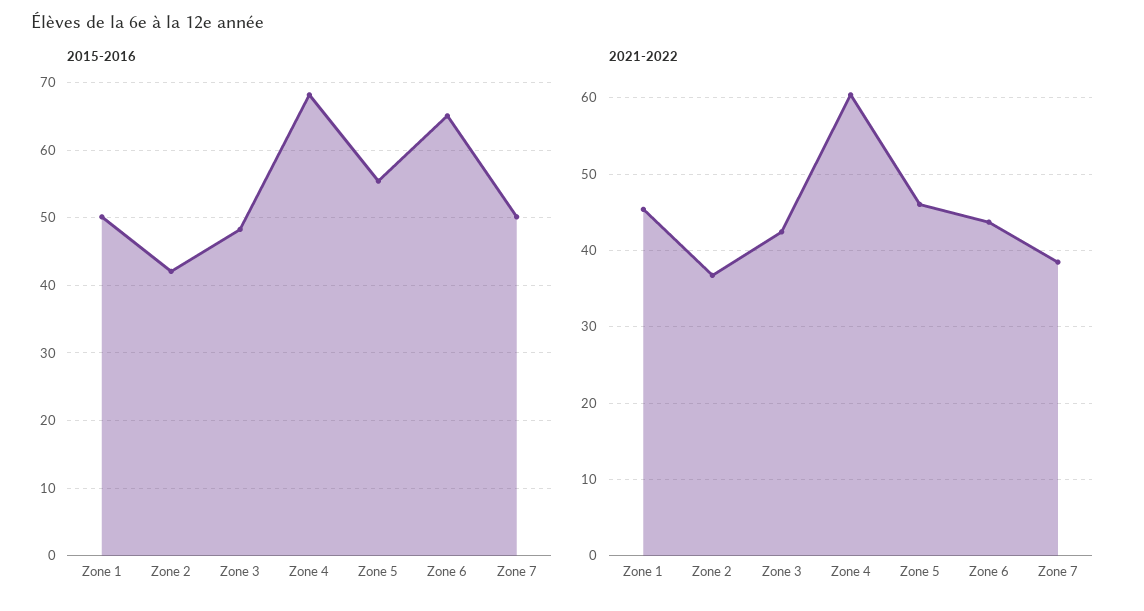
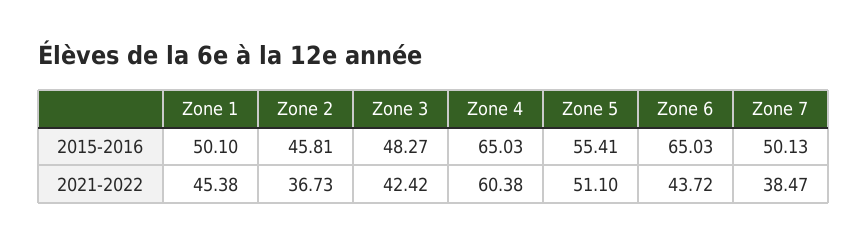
2015-2016, Zone 2: 42 -> 45.81
2015-2016, Zone 4: 68 -> 65.03
2021-2022, Zone 5: 46 -> 51.1

